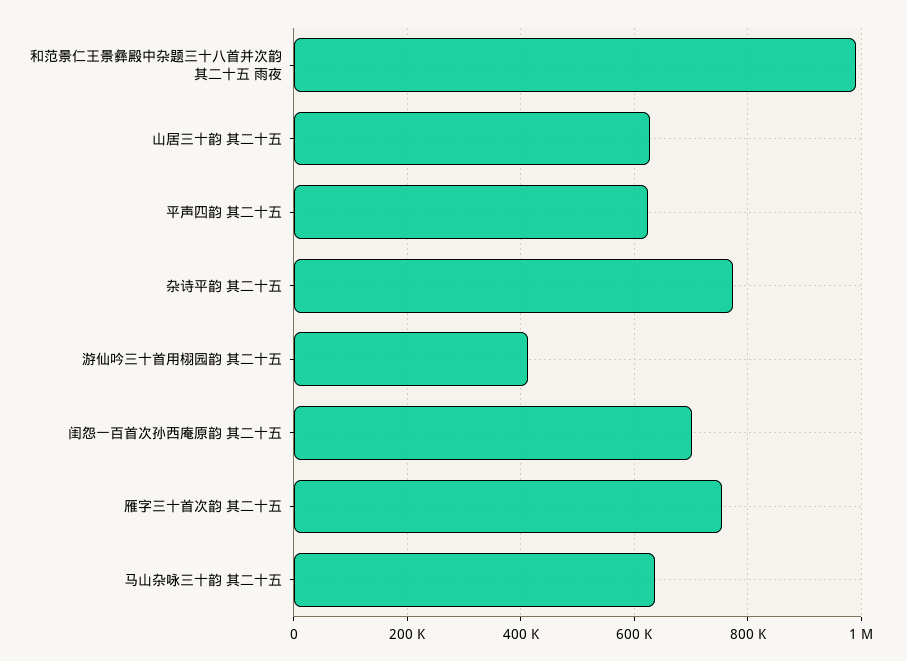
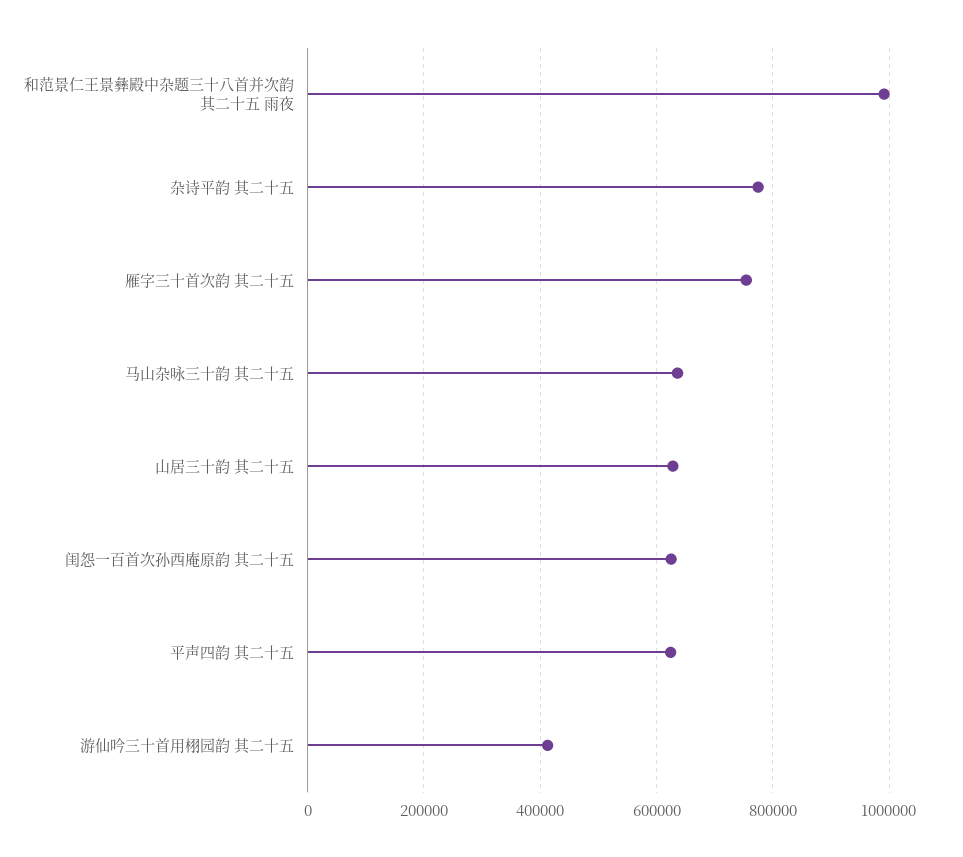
闺怨一百首次孙西庵原韵 其二十五: 700000 -> 620000

